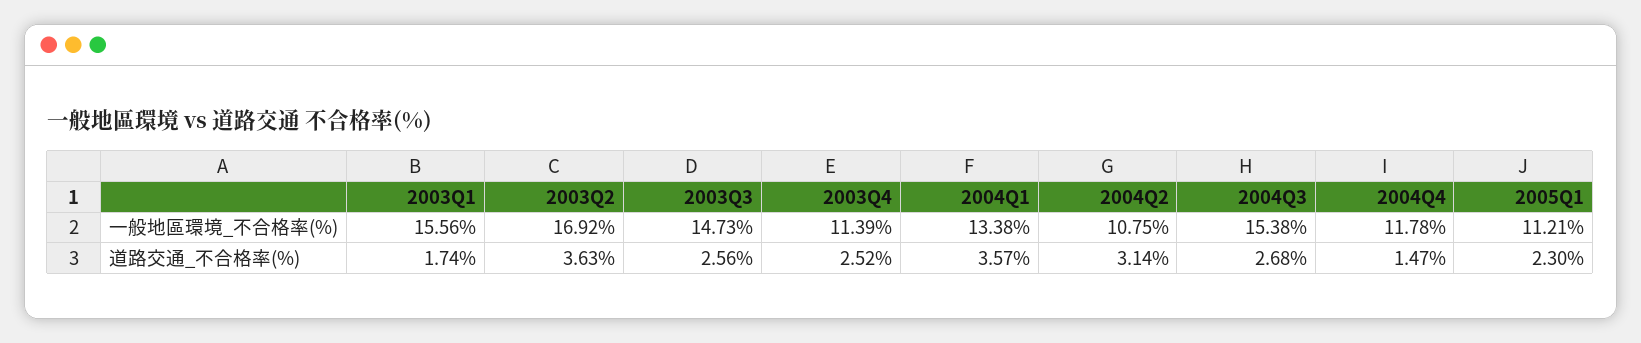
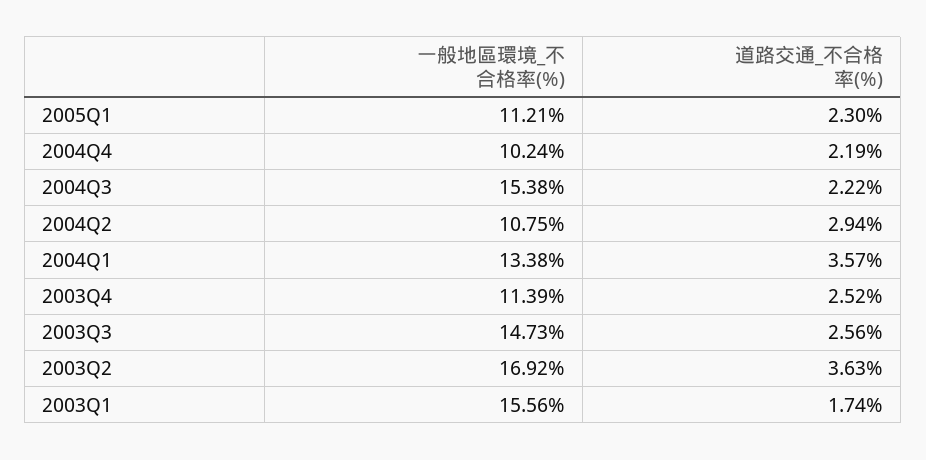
2004Q4, 一般地區環境_不合格率(%): 11.78 -> 10.24
2004Q2, 道路交通_不合格率(%): 3.14 -> 2.94
2004Q3, 道路交通_不合格率(%): 2.68 -> 2.22
2004Q4, 道路交通_不合格率(%): 1.47 -> 2.19

